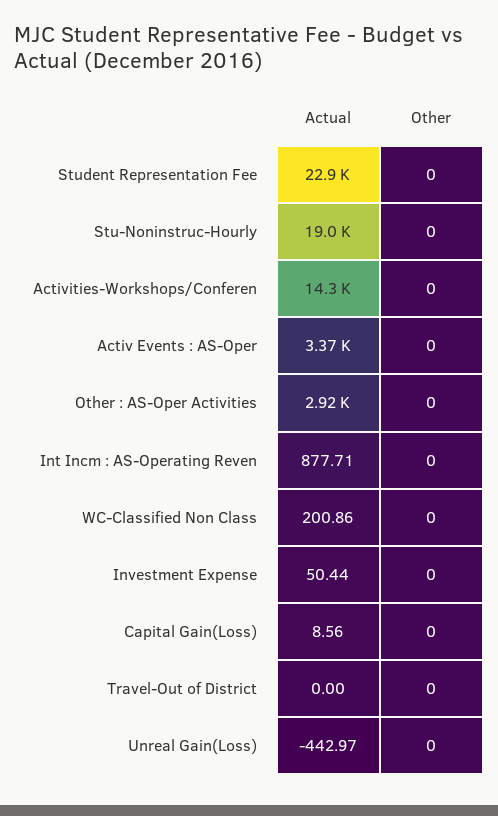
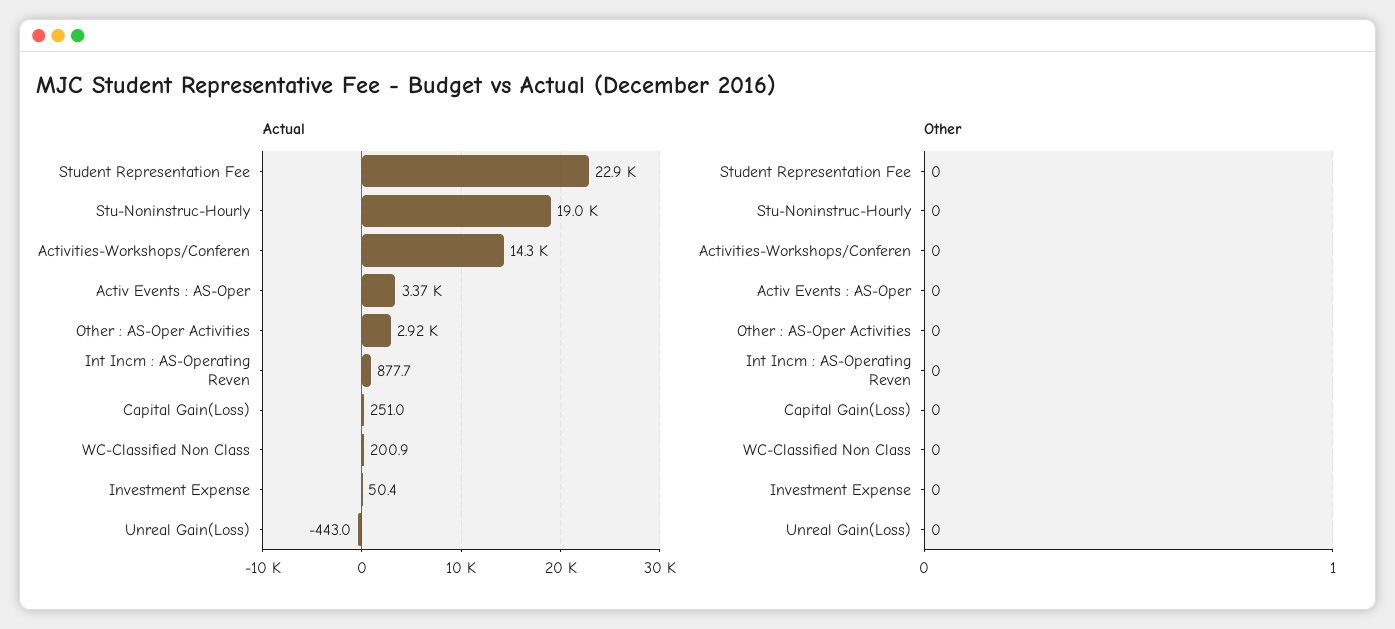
Actual, Capital Gain(Loss): 8.56 -> 251
Actual, Travel-Out of District: 0 -> none
Other, Travel-Out of District: 0 -> none

